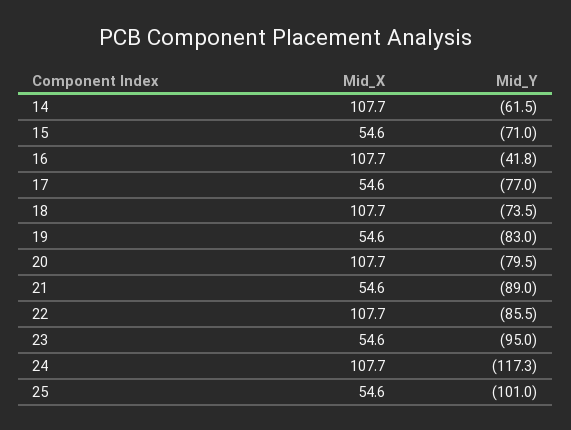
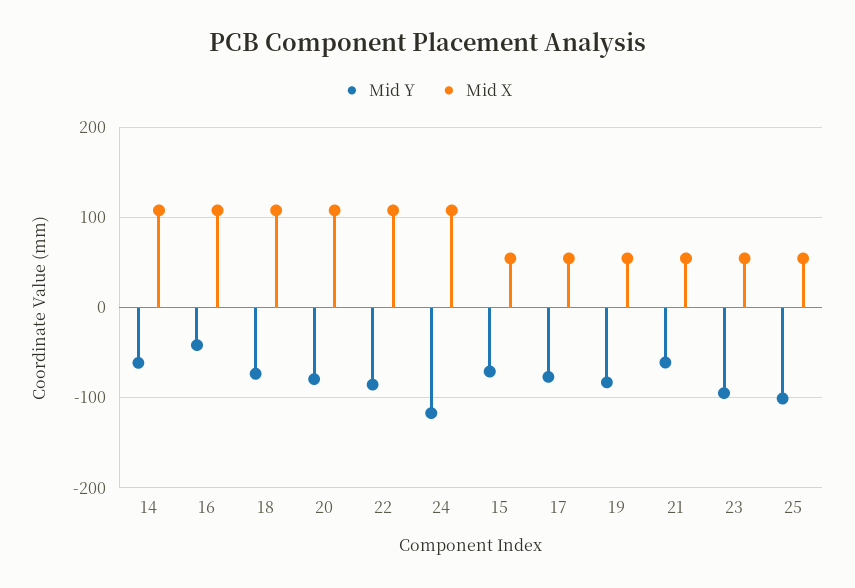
Mid_Y, 21: -89 -> -60

